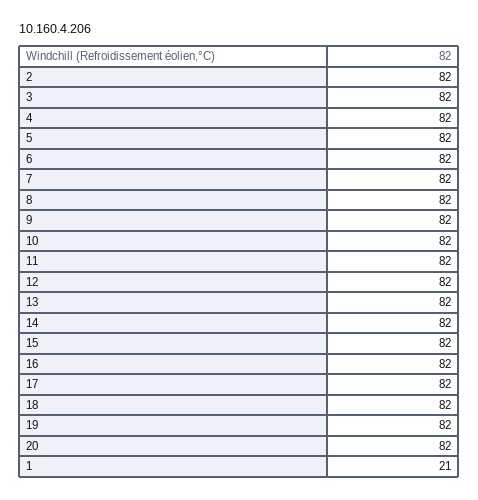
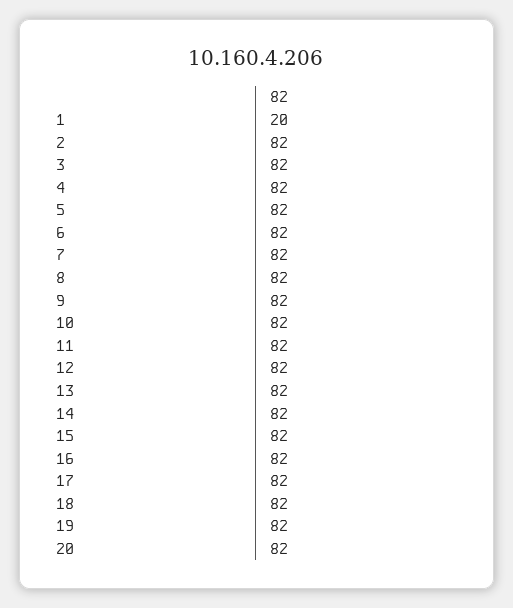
1: 21 -> 20

